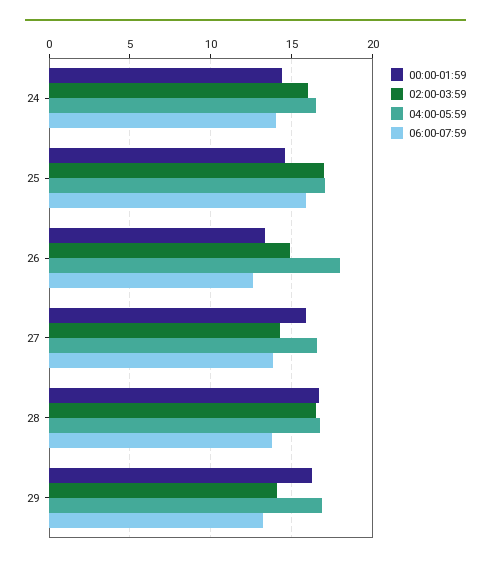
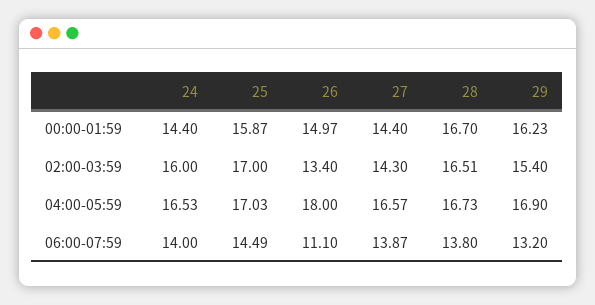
00:00-01:59, 25: 14.5 -> 15.87
06:00-07:59, 25: 16 -> 14.49
00:00-01:59, 26: 13.5 -> 14.97
02:00-03:59, 26: 15 -> 13.4
06:00-07:59, 26: 12.5 -> 11.1
00:00-01:59, 27: 16 -> 14.4
02:00-03:59, 29: 14 -> 15.4

